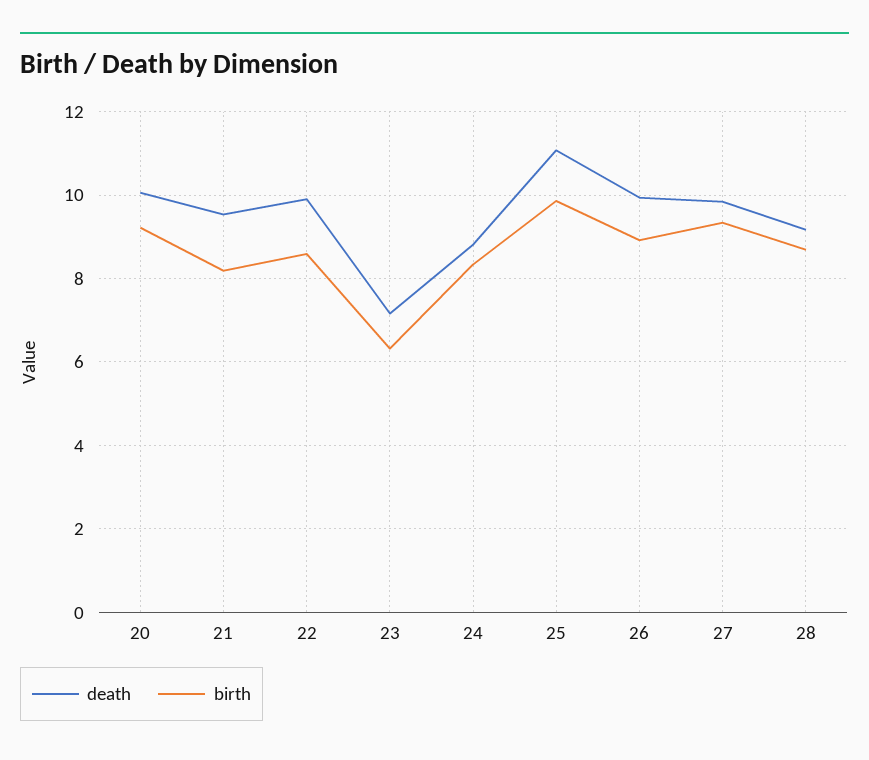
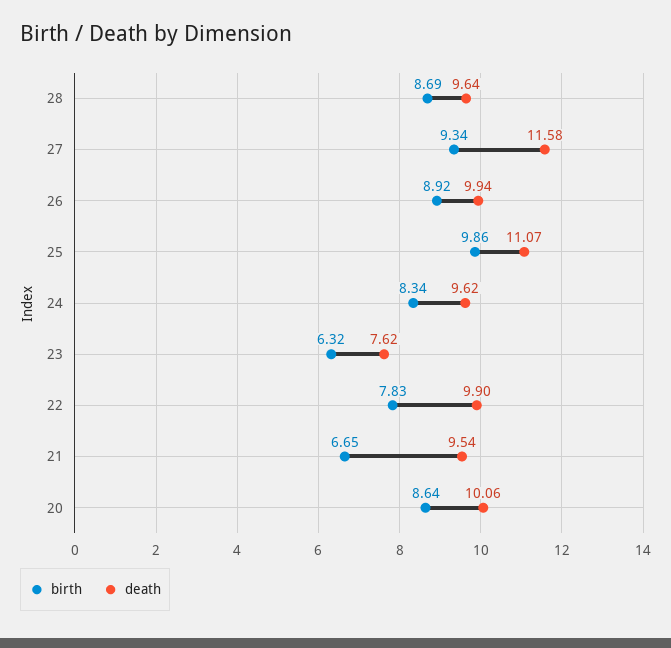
birth, 20: 9.2 -> 8.64
birth, 21: 8.2 -> 6.65
birth, 22: 8.6 -> 7.83
death, 23: 7.2 -> 7.62
death, 24: 8.8 -> 9.62
death, 27: 9.8 -> 11.58
death, 28: 9.2 -> 9.64

